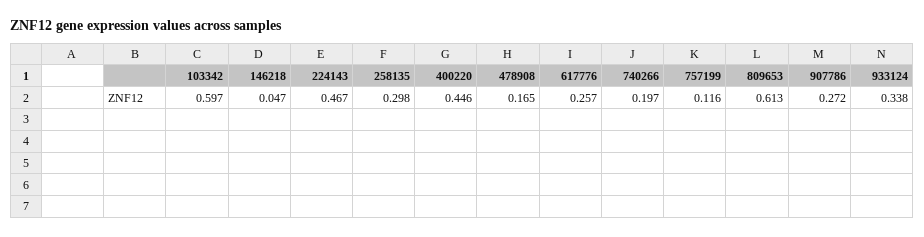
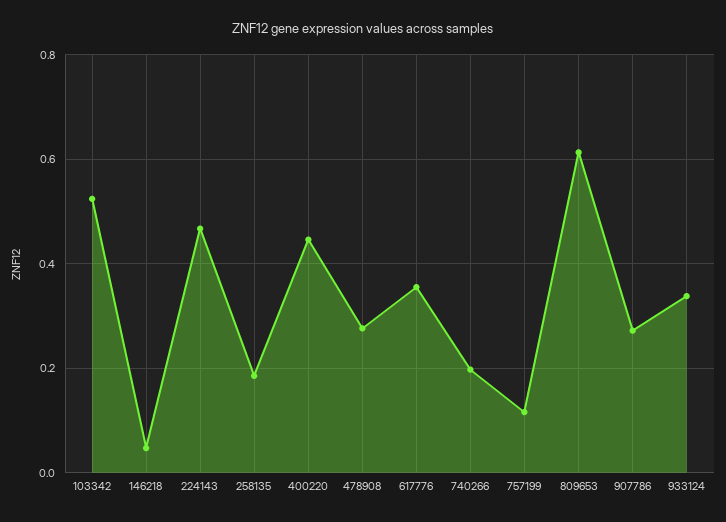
103342: 0.597 -> 0.52
258135: 0.298 -> 0.18
478908: 0.165 -> 0.28
617776: 0.257 -> 0.36

